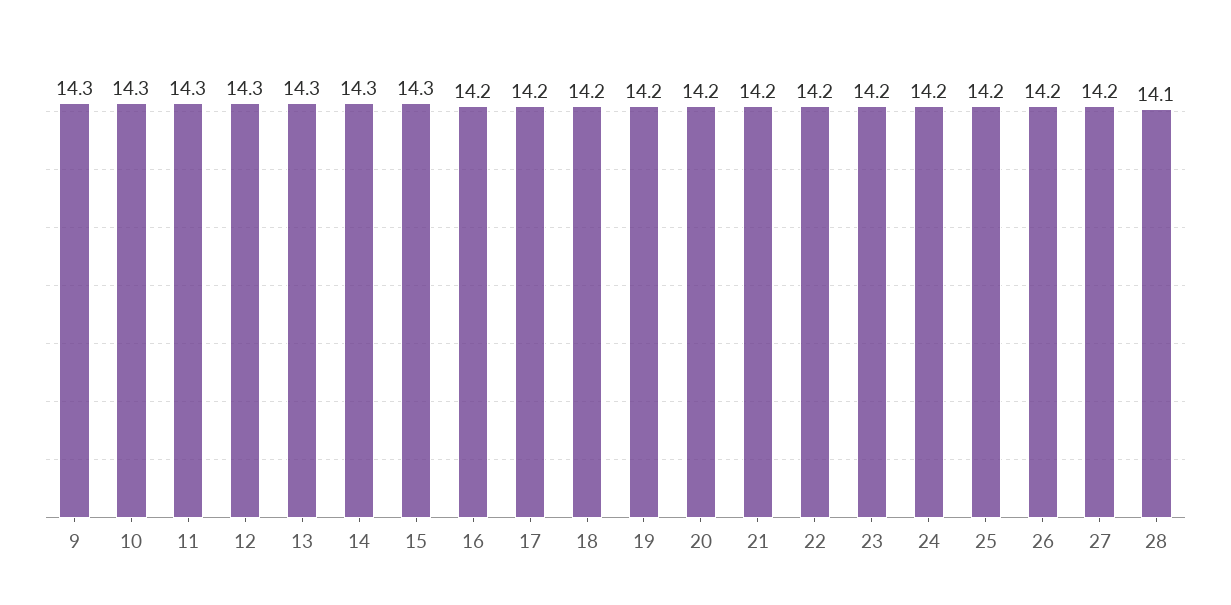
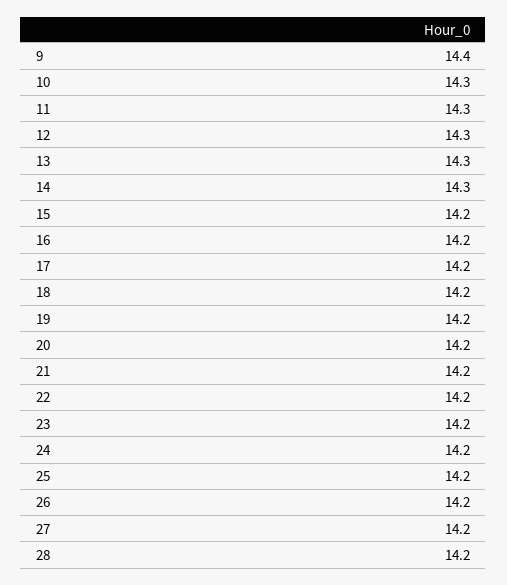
9: 14.3 -> 14.4
15: 14.3 -> 14.2
28: 14.1 -> 14.2

